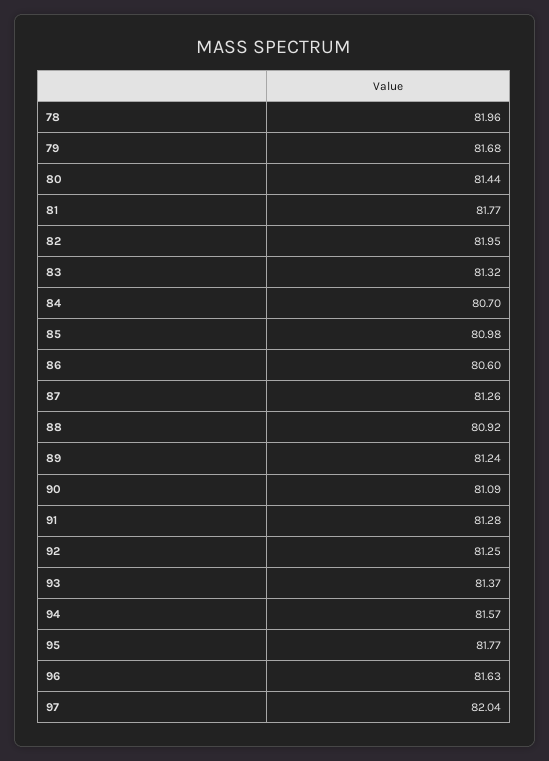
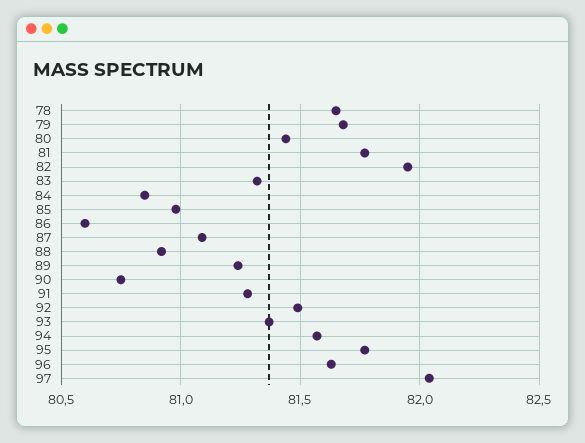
78: 81.96 -> 81.65
84: 80.7 -> 80.85
87: 81.26 -> 81.1
90: 81.09 -> 80.75
92: 81.25 -> 81.5

